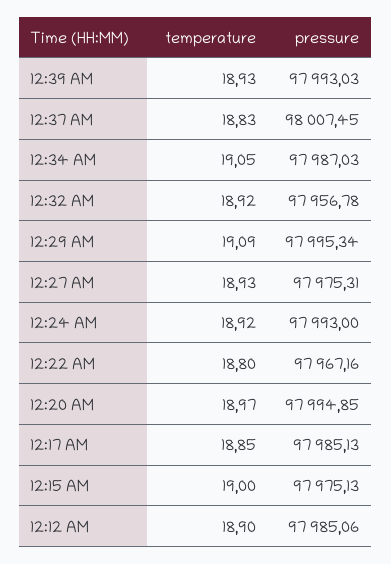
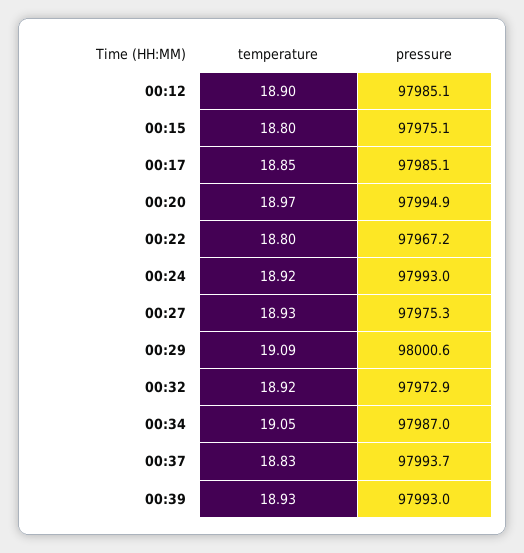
pressure, 12:37 AM: 98007.45 -> 97993.7
pressure, 12:32 AM: 97956.78 -> 97972.9
pressure, 12:29 AM: 97995.34 -> 98000.6
temperature, 12:15 AM: 19 -> 18.8

